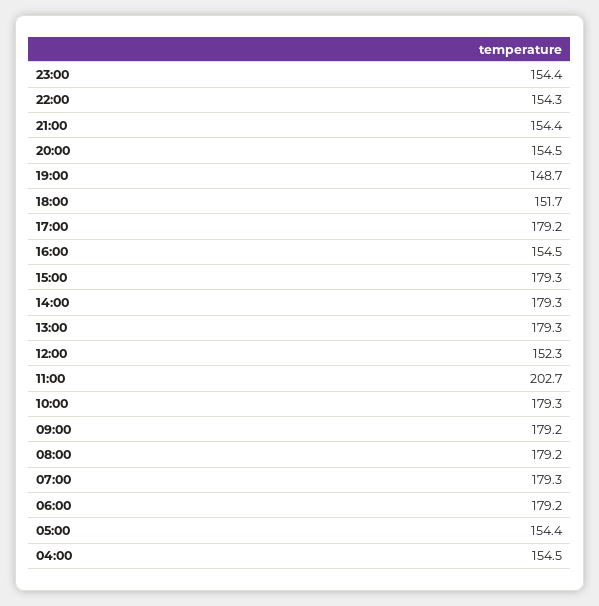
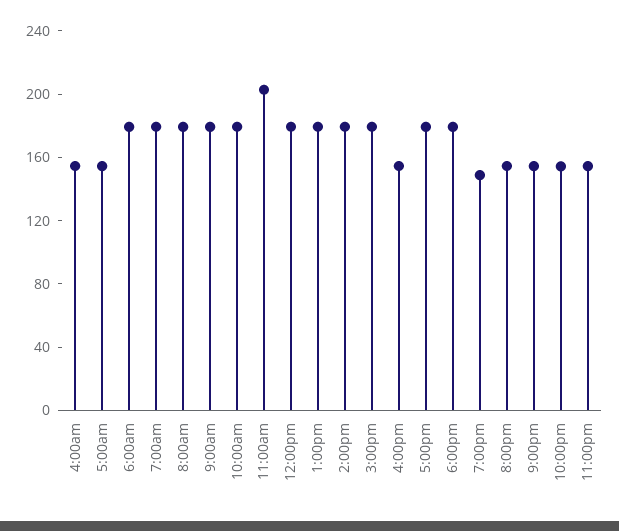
18:00: 151.7 -> 180
12:00: 152.3 -> 180

